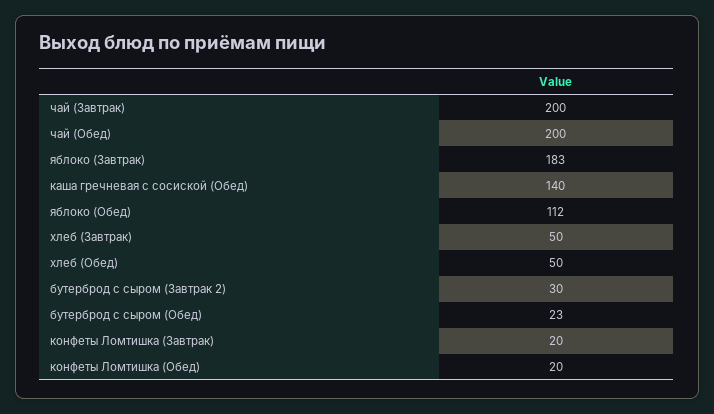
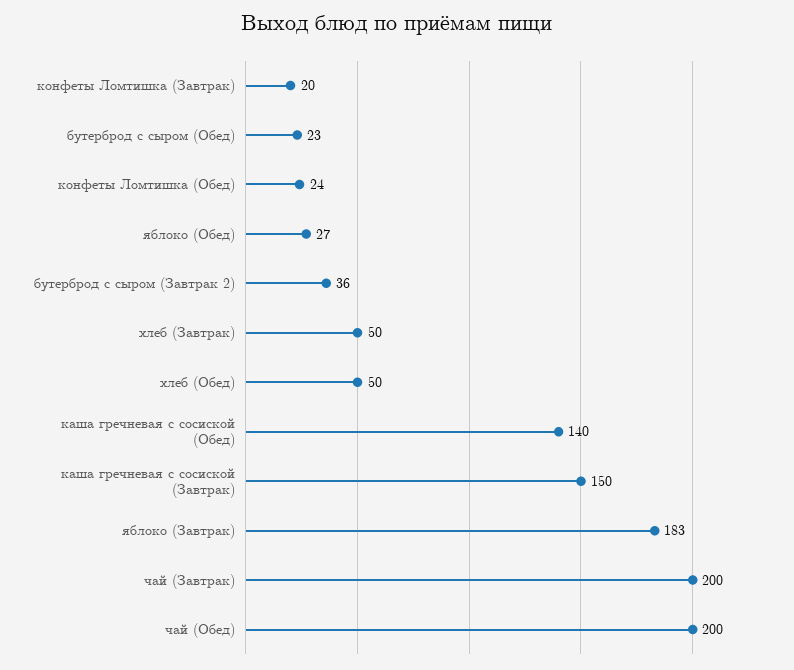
яблоко (Обед): 112 -> 27
бутерброд с сыром (Завтрак 2): 30 -> 36
конфеты Ломтишка (Обед): 20 -> 24
каша гречневая с сосиской (Завтрак): none -> 150

